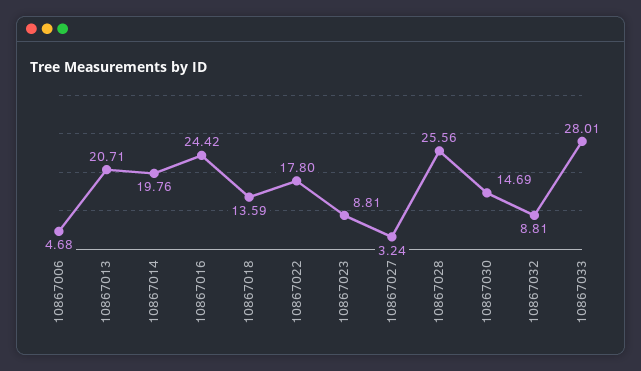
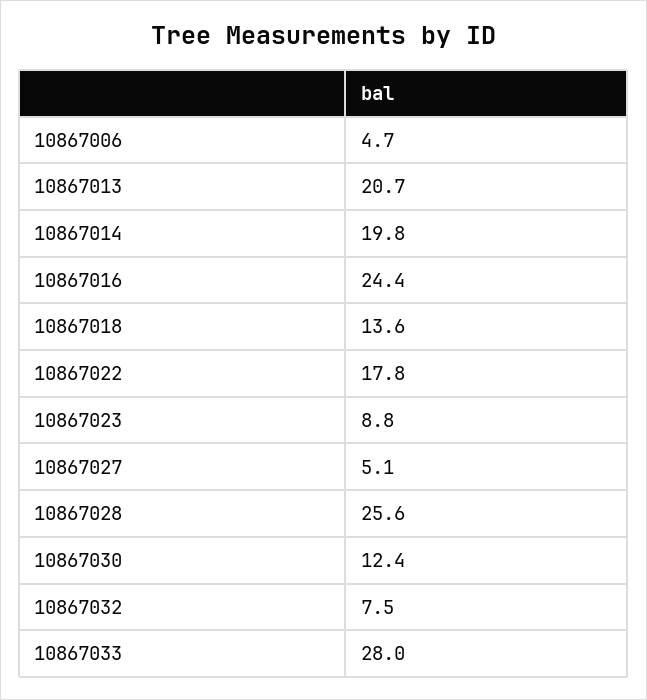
10867027: 3.24 -> 5.1
10867030: 14.69 -> 12.4
10867032: 8.81 -> 7.5

